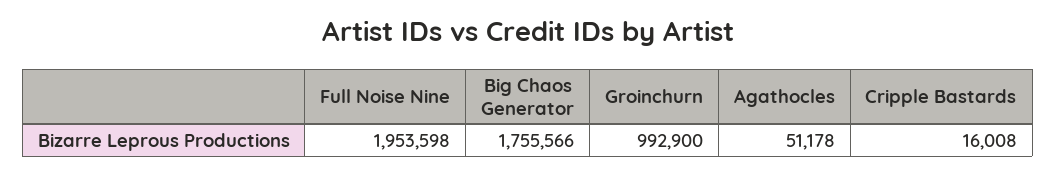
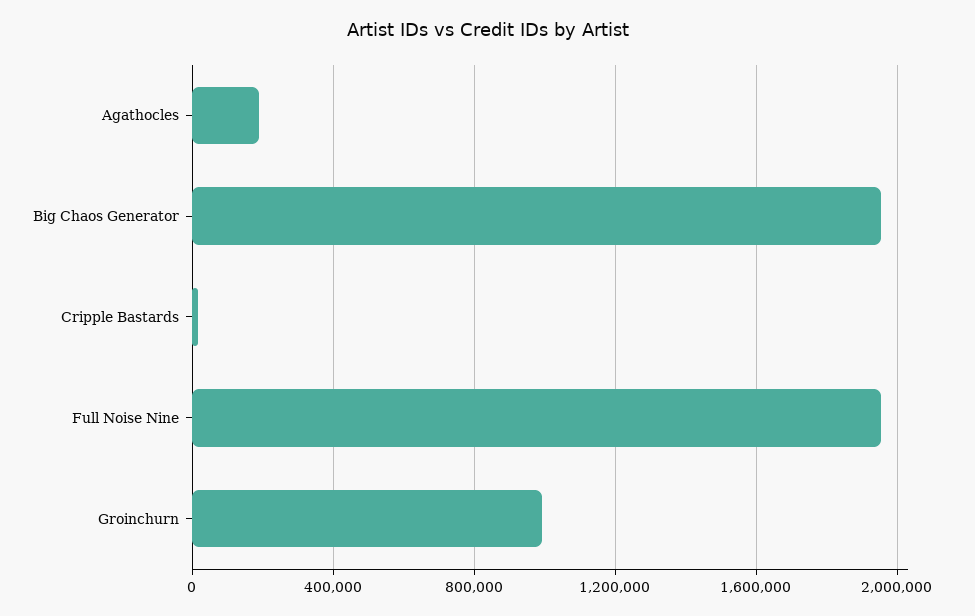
Big Chaos Generator: 1755566 -> 1950000
Agathocles: 51178 -> 200000

